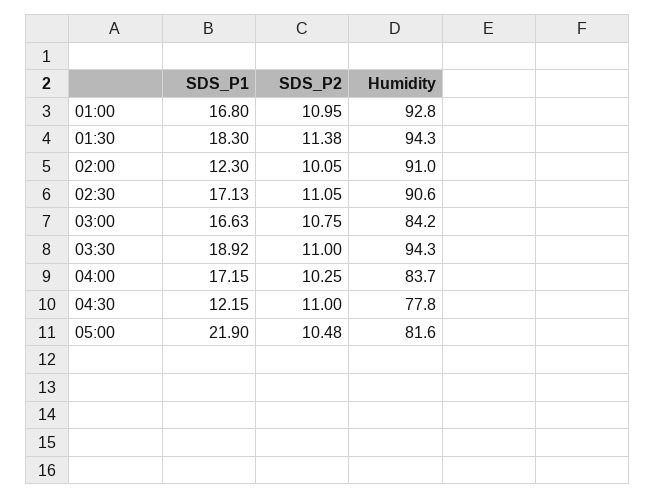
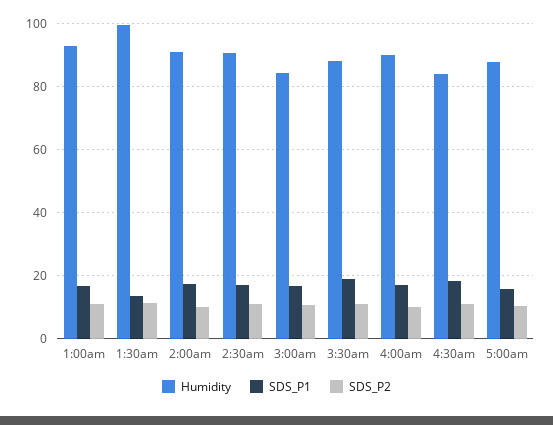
SDS_P1, 01:30: 18.3 -> 14
Humidity, 01:30: 94.3 -> 100
SDS_P1, 02:00: 12.3 -> 18
Humidity, 03:30: 94.3 -> 88
Humidity, 04:00: 83.7 -> 90
SDS_P1, 04:30: 12.15 -> 18
Humidity, 04:30: 77.8 -> 84
SDS_P1, 05:00: 21.9 -> 16
Humidity, 05:00: 81.6 -> 88

